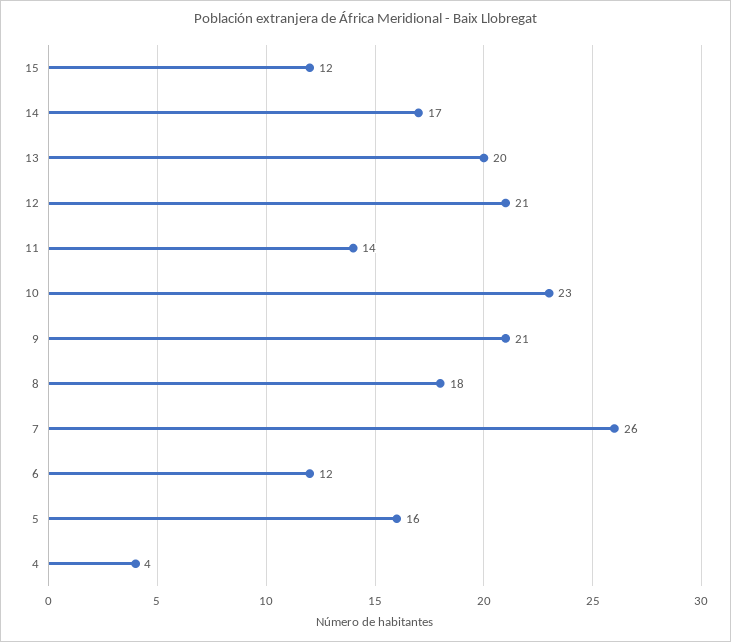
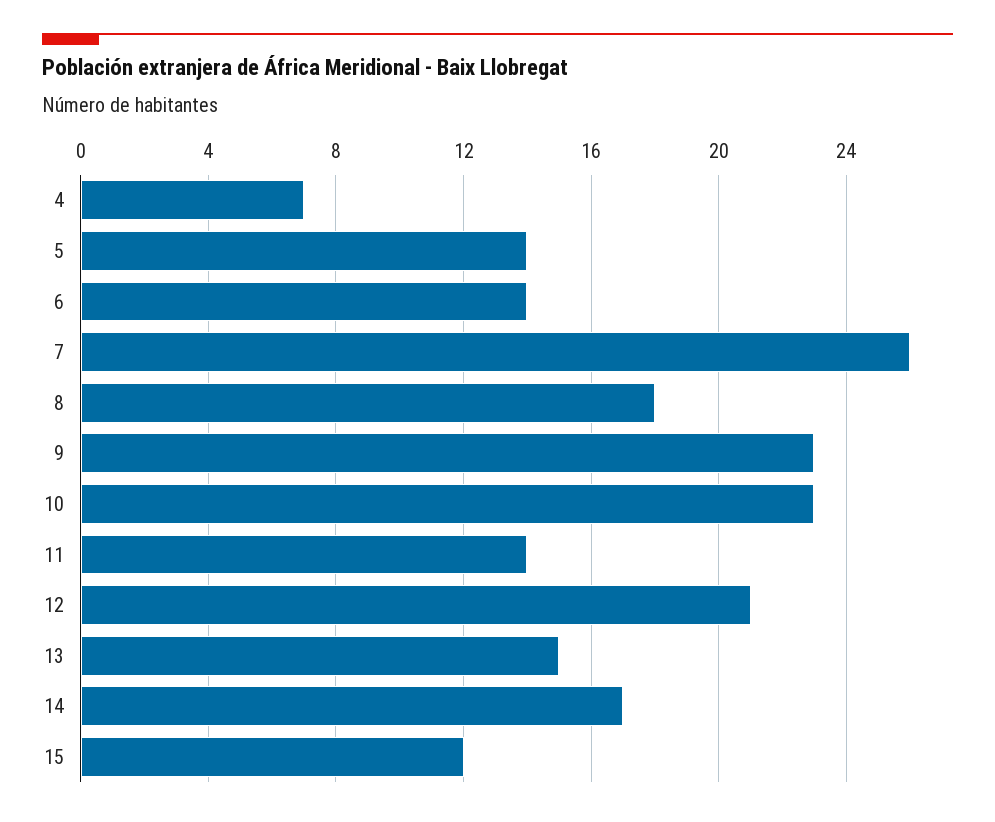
13: 20 -> 15
9: 21 -> 23
6: 12 -> 14
5: 16 -> 14
4: 4 -> 7

